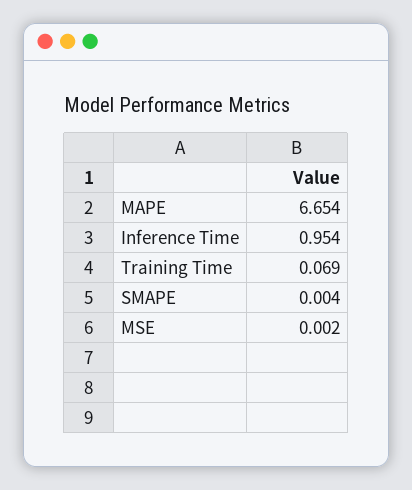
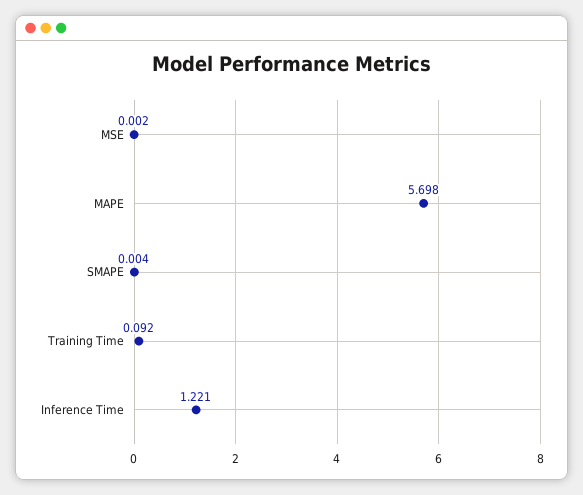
MAPE: 6.654 -> 5.698
Inference Time: 0.954 -> 1.221
Training Time: 0.069 -> 0.092

